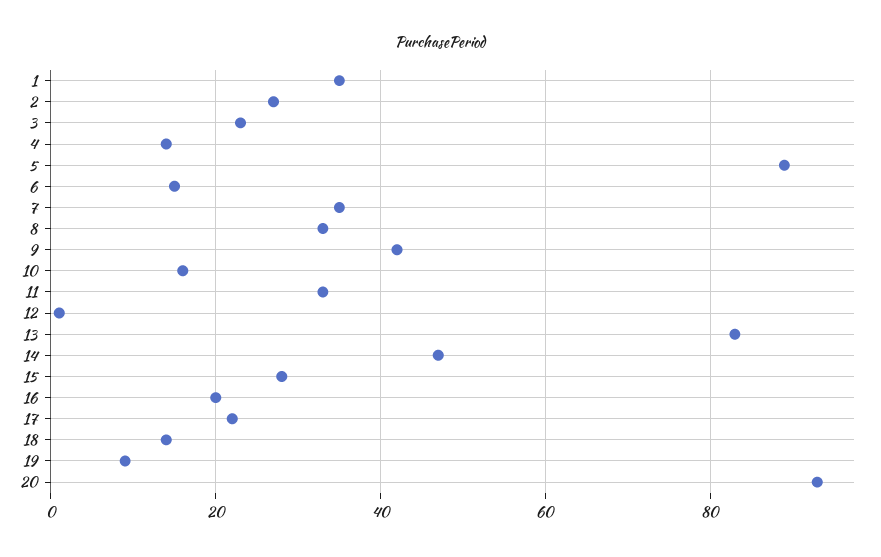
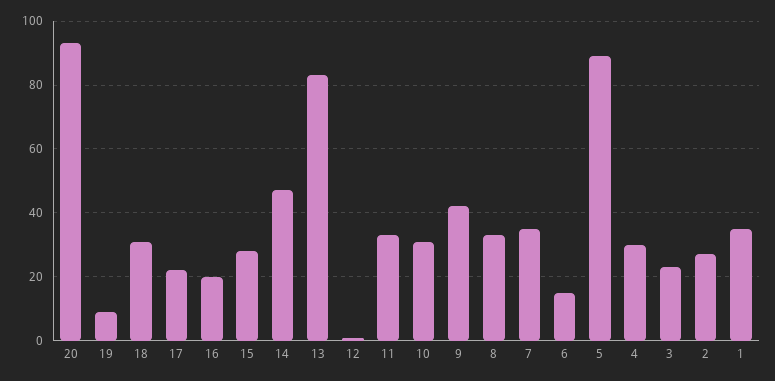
4: 15 -> 30
10: 15 -> 30
18: 15 -> 30

